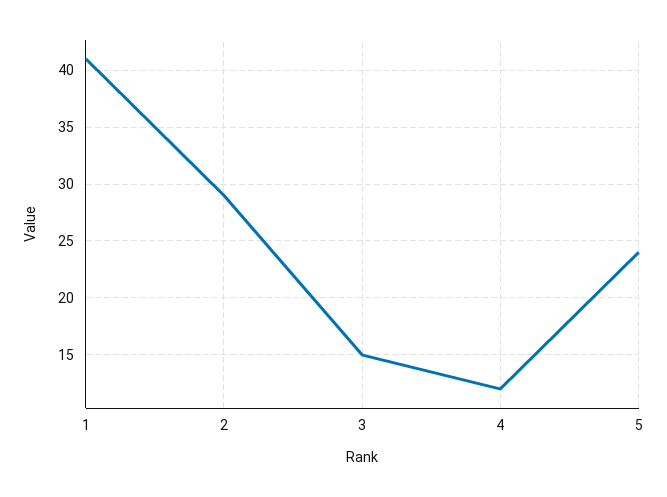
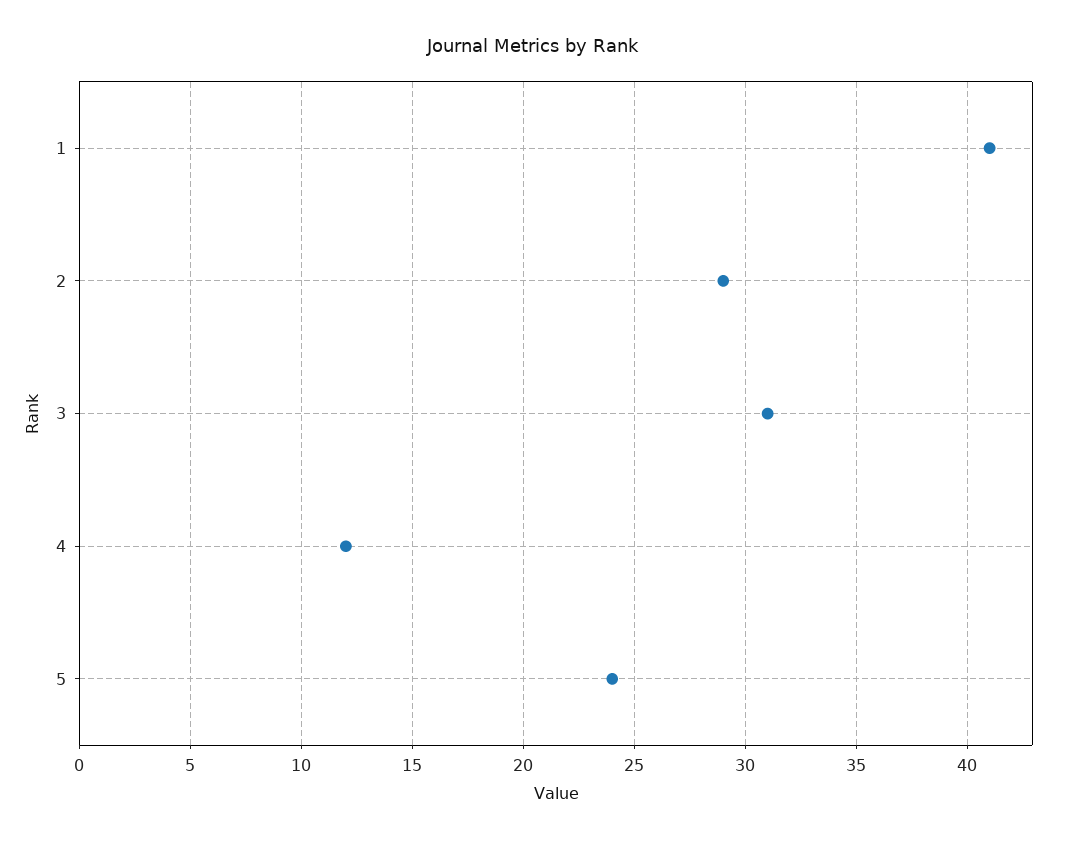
3: 15 -> 31

